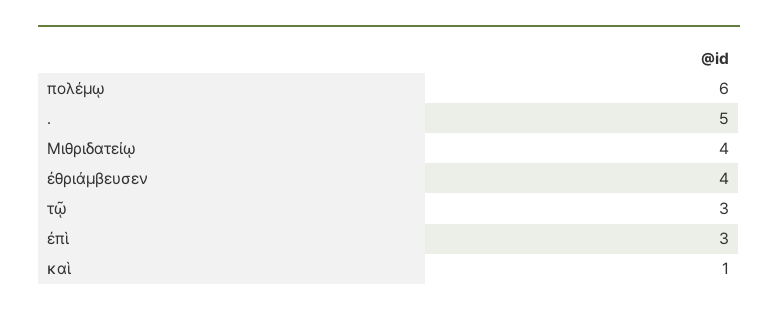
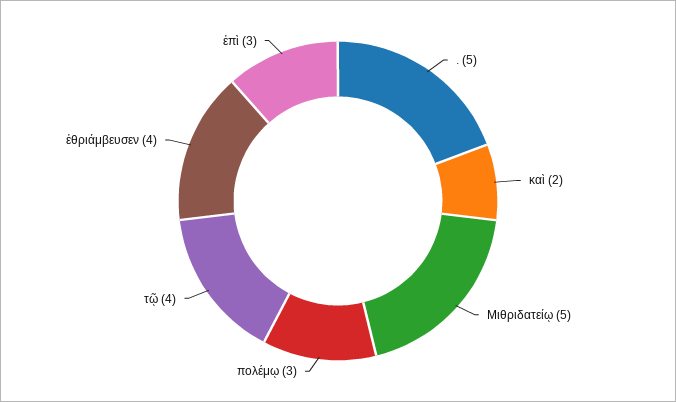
πολέμῳ: 6 -> 3
Μιθριδατείῳ: 4 -> 5
τῷ: 3 -> 4
καὶ: 1 -> 2

